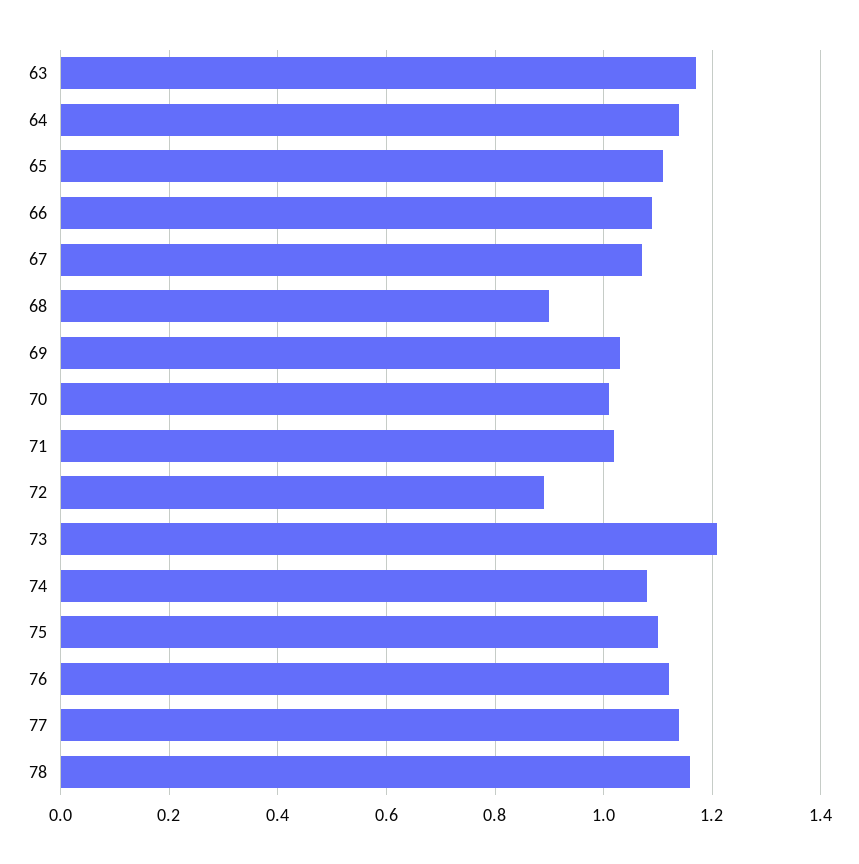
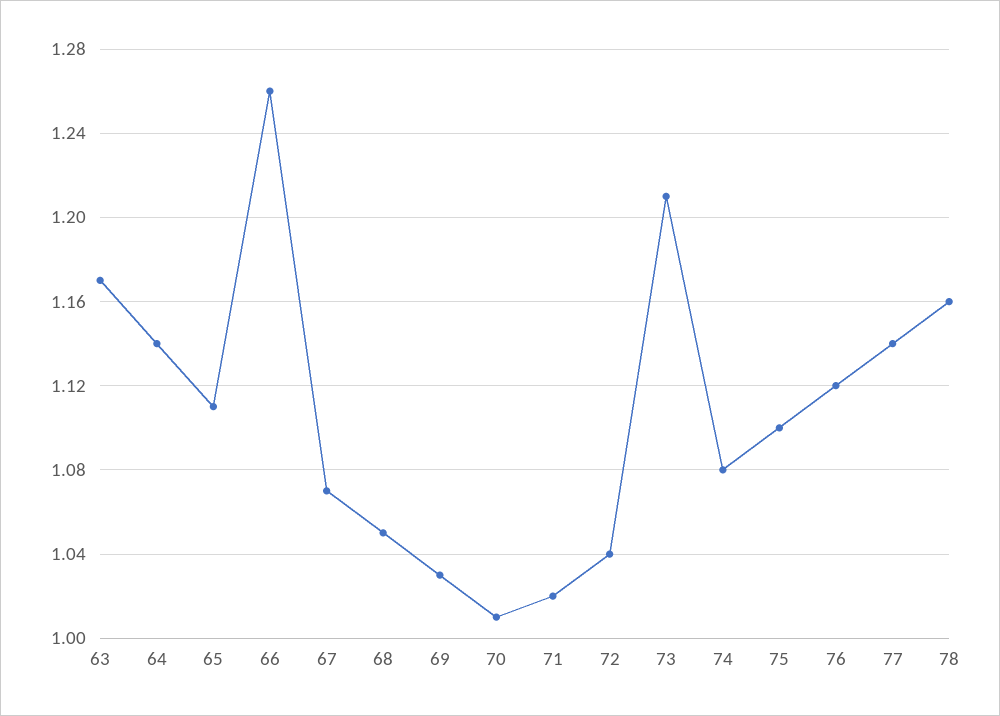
66: 1.1 -> 1.26
68: 0.9 -> 1.05
72: 0.9 -> 1.04

